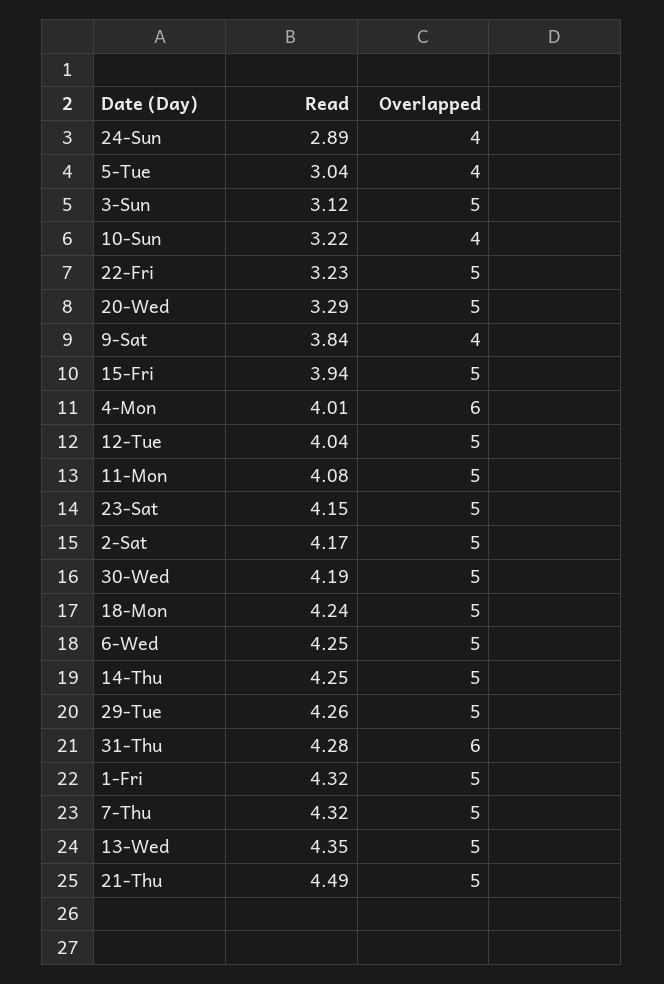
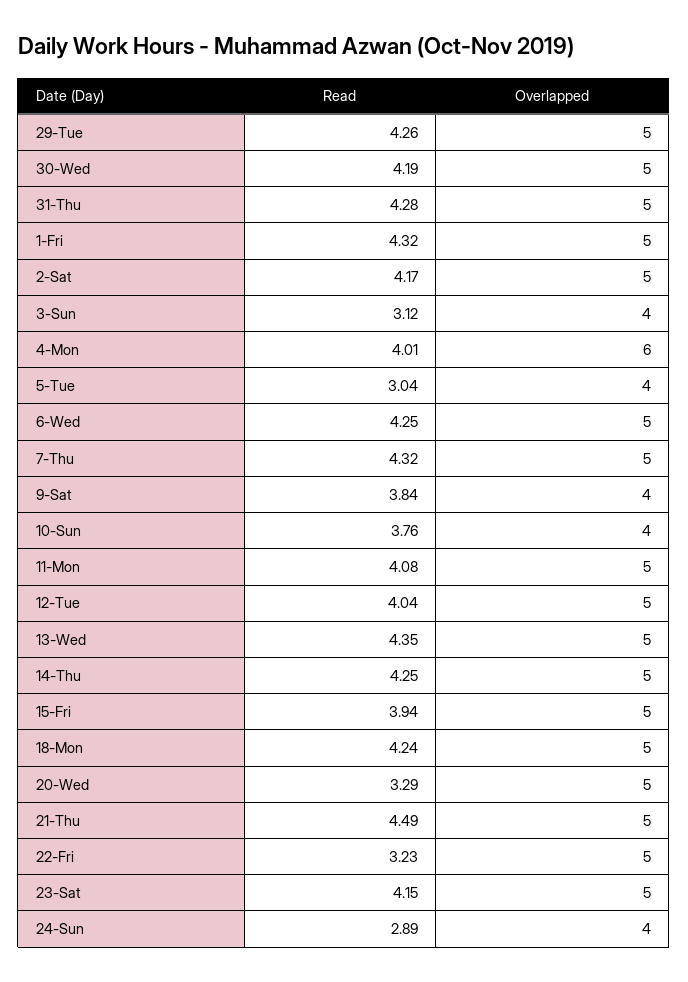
Overlapped, 3-Sun: 5 -> 4
Read, 10-Sun: 3.22 -> 3.76
Overlapped, 31-Thu: 6 -> 5

